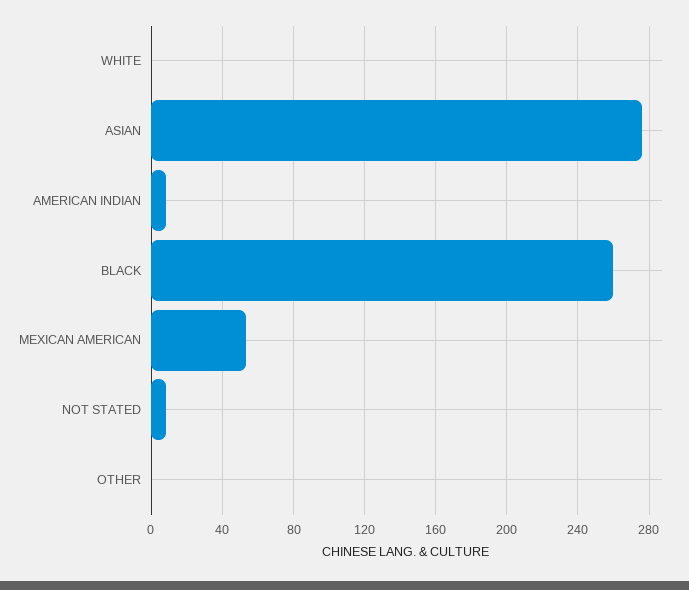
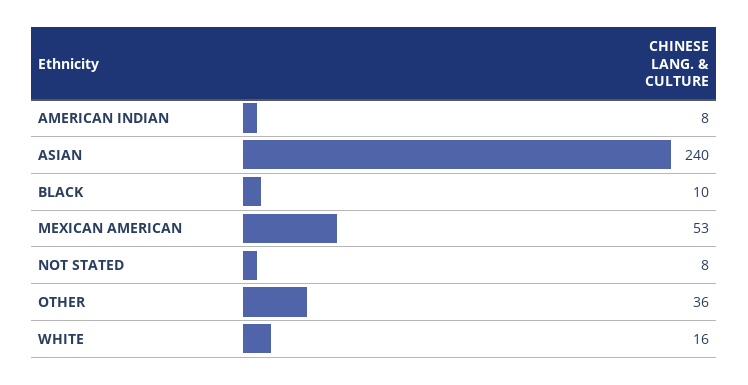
WHITE: 0 -> 16
ASIAN: 275 -> 240
BLACK: 260 -> 10
OTHER: 0 -> 36

